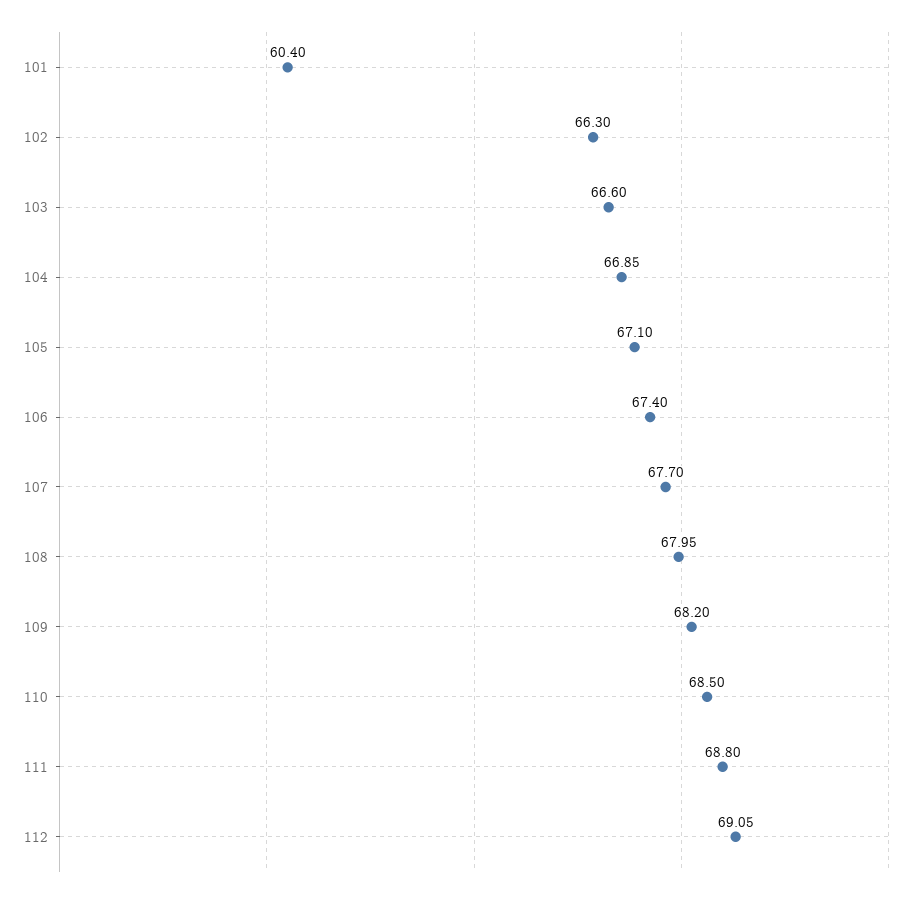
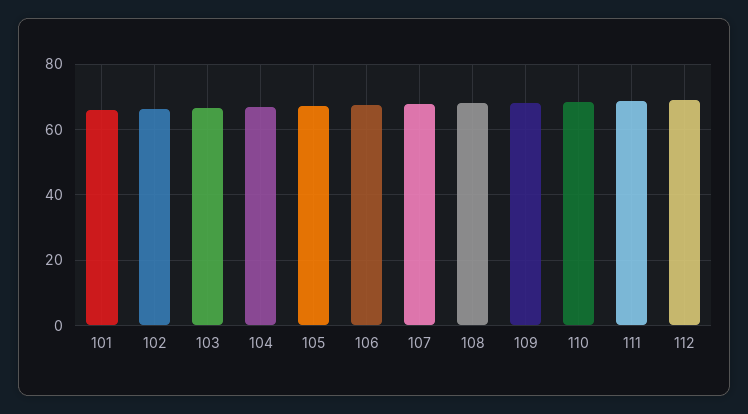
101: 60.4 -> 66

